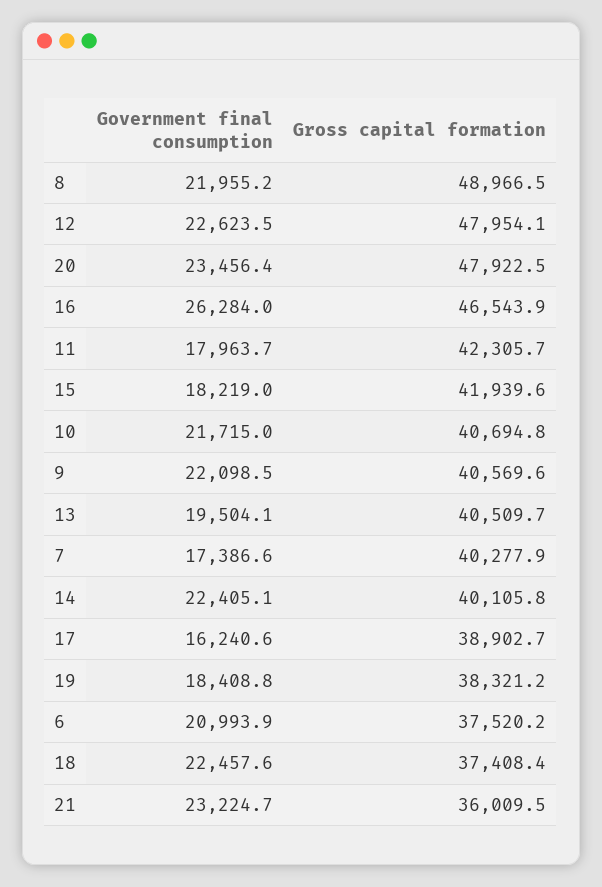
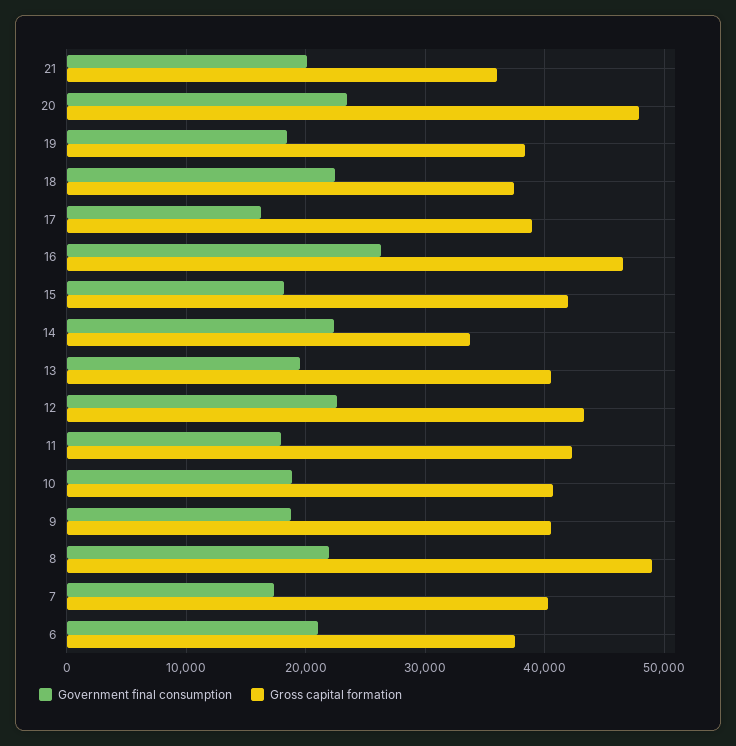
Gross capital formation, 12: 47954.1 -> 43000
Government final consumption, 10: 21715 -> 19000
Government final consumption, 9: 22098.5 -> 19000
Gross capital formation, 14: 40105.8 -> 34000
Government final consumption, 21: 23224.7 -> 20000

